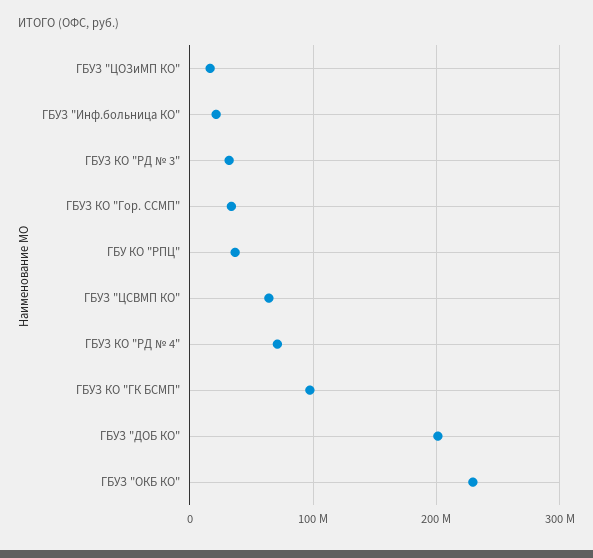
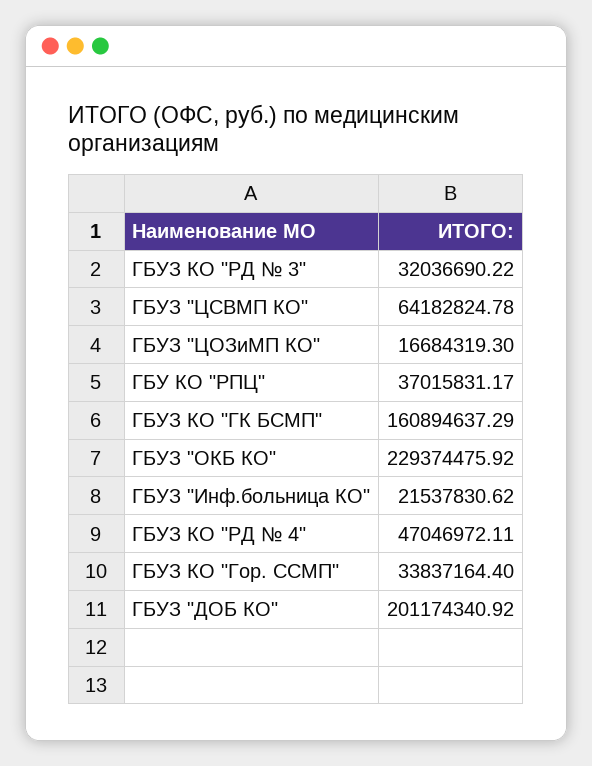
ГБУЗ КО "РД № 4": 70000000 -> 47046972.11
ГБУЗ КО "ГК БСМП": 100000000 -> 160894637.29

